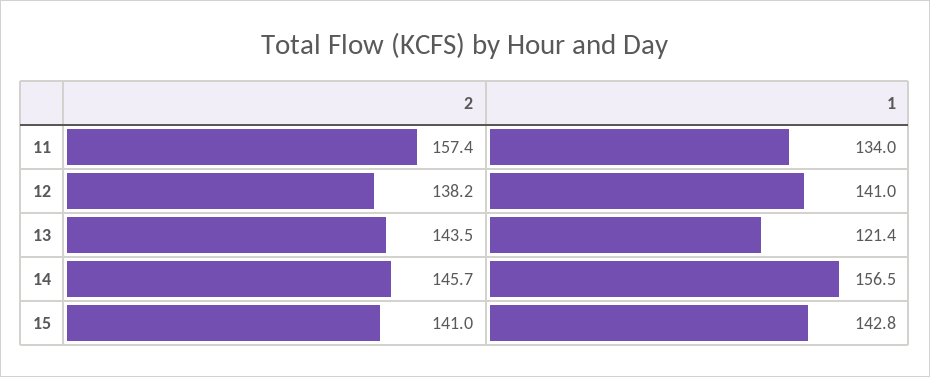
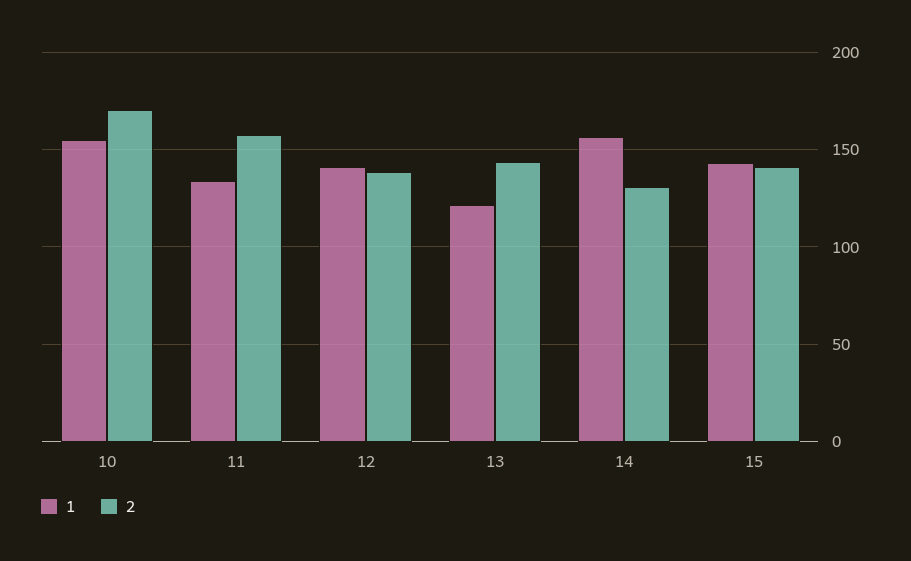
2, 14: 145.7 -> 130
1, 10: none -> 155
2, 10: none -> 170

